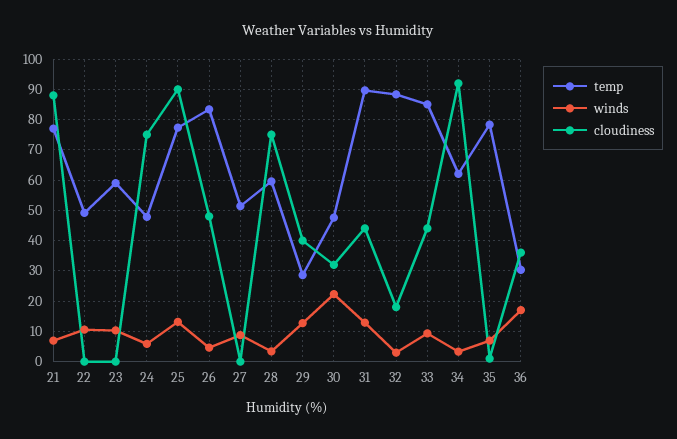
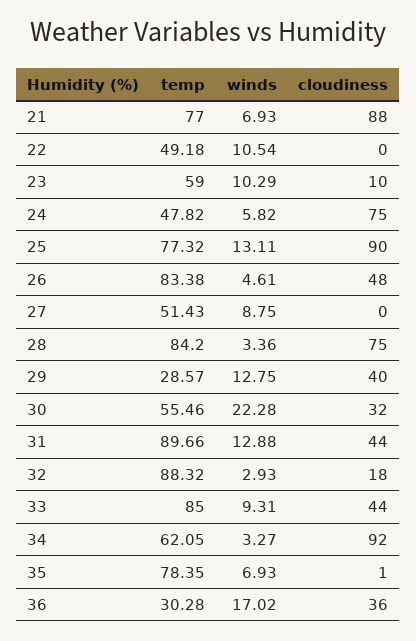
cloudiness, 23: 0 -> 10
temp, 28: 60 -> 84.2
temp, 30: 48 -> 55.46

